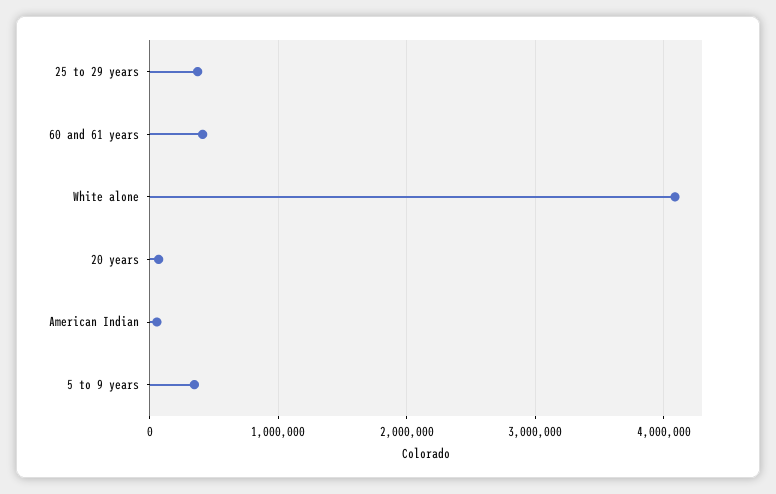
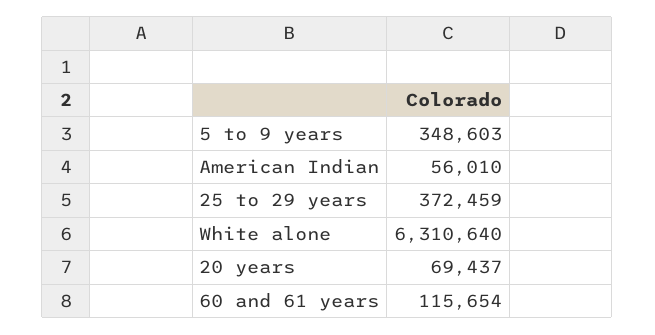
60 and 61 years: 400000 -> 115654
White alone: 4100000 -> 6310640

